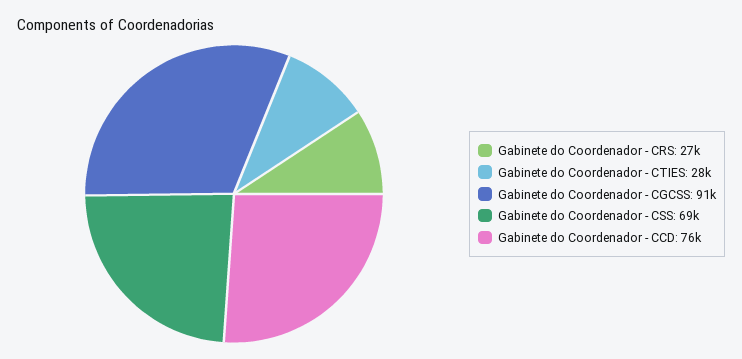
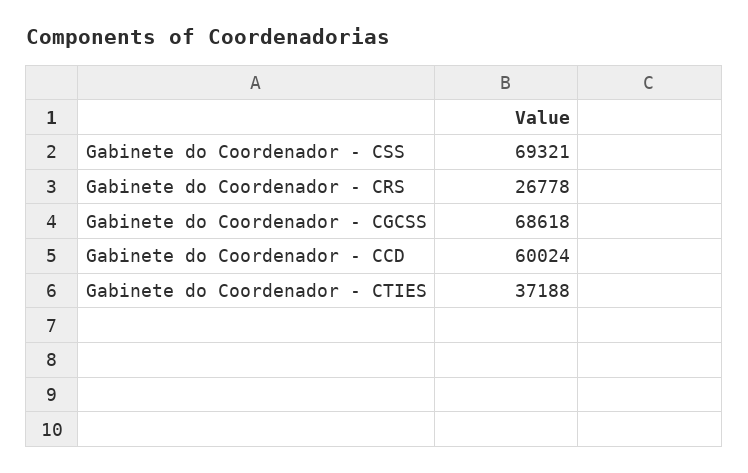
Gabinete do Coordenador - CTIES: 28000 -> 37188
Gabinete do Coordenador - CGCSS: 91000 -> 68618
Gabinete do Coordenador - CCD: 76000 -> 60024

